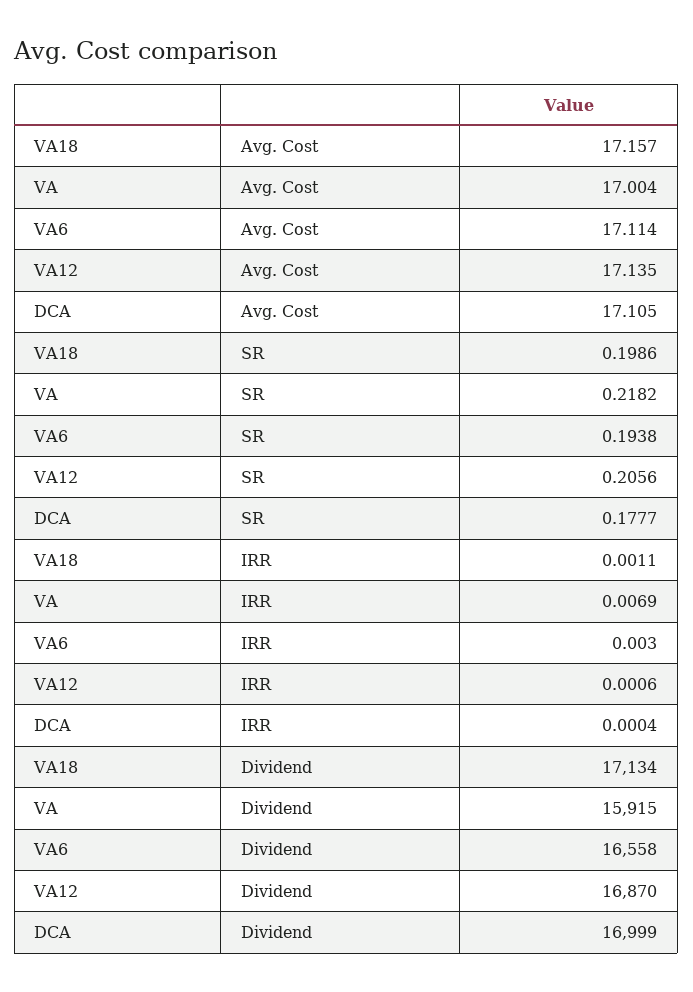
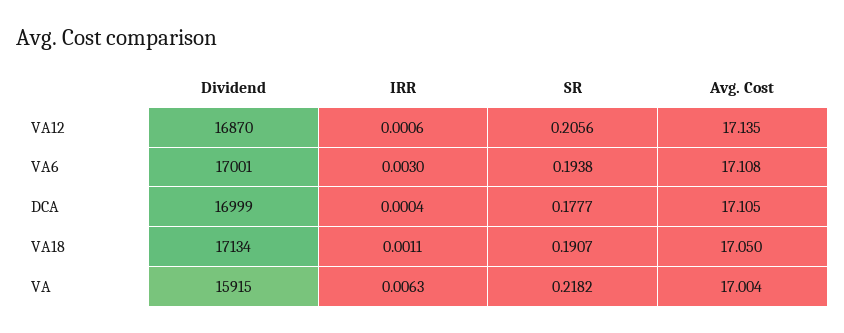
VA18, Avg. Cost: 17.157 -> 17.05
VA6, Avg. Cost: 17.114 -> 17.108
VA18, SR: 0.1986 -> 0.1907
VA, IRR: 0.0069 -> 0.0063
VA6, Dividend: 16558 -> 17001

